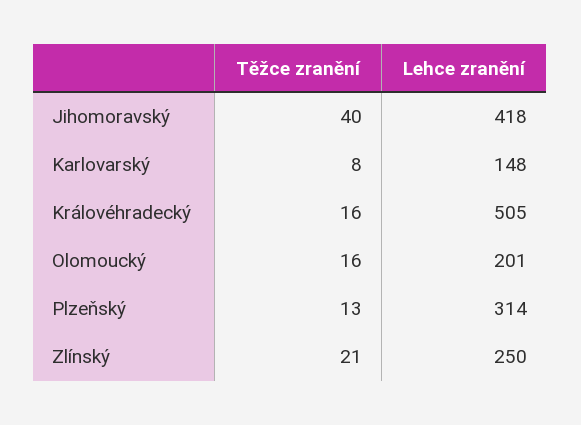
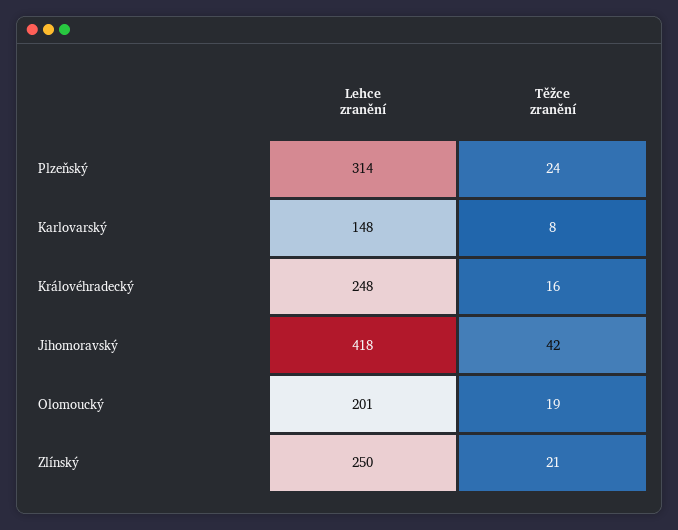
Těžce zranění, Jihomoravský: 40 -> 42
Lehce zranění, Královéhradecký: 505 -> 248
Těžce zranění, Olomoucký: 16 -> 19
Těžce zranění, Plzeňský: 13 -> 24

